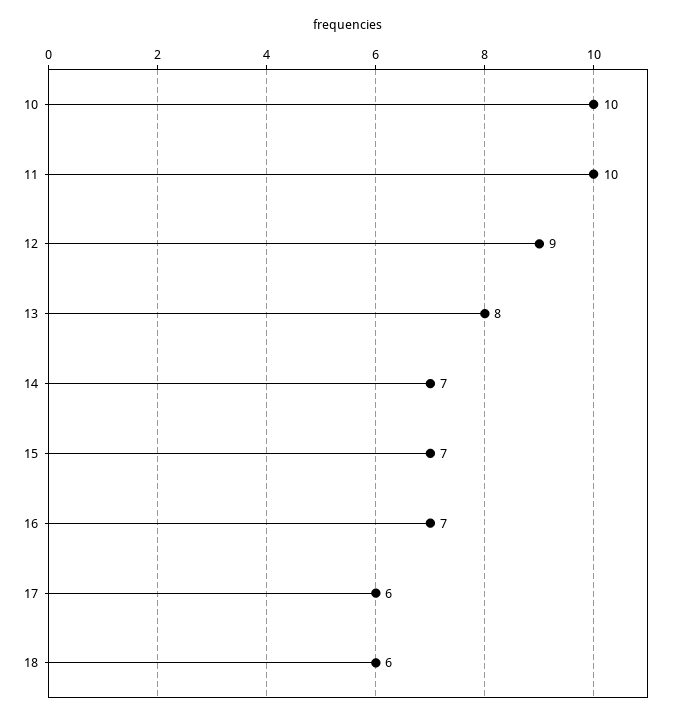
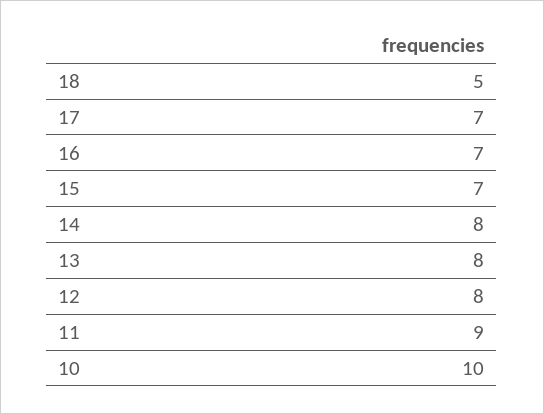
11: 10 -> 9
12: 9 -> 8
14: 7 -> 8
17: 6 -> 7
18: 6 -> 5

